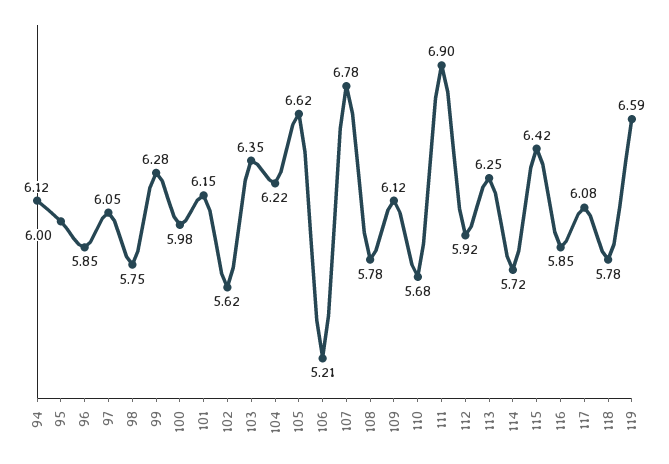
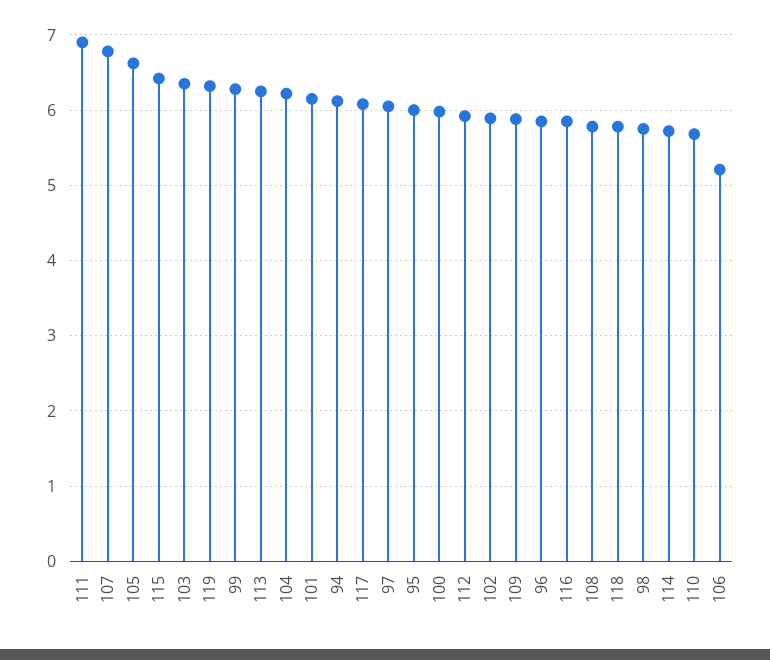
102: 5.62 -> 5.9
109: 6.12 -> 5.9
119: 6.59 -> 6.3

